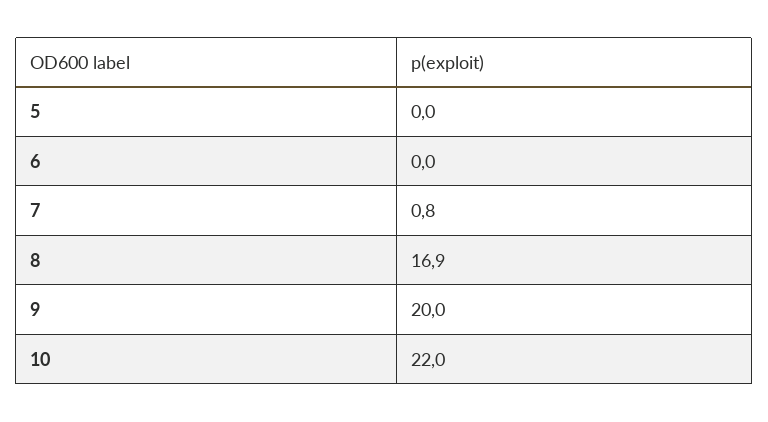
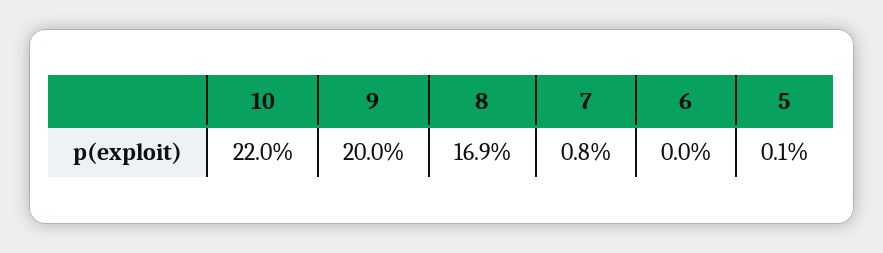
5: 0 -> 0.1

